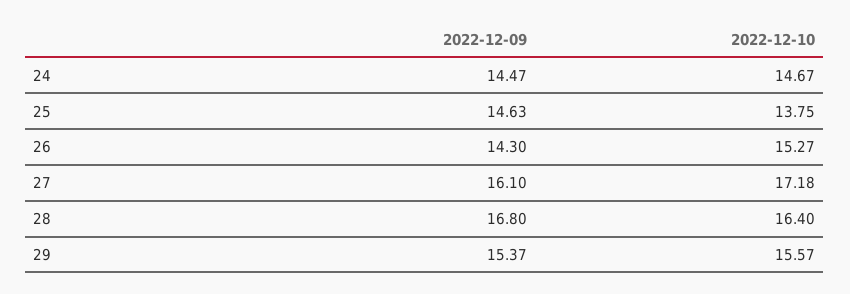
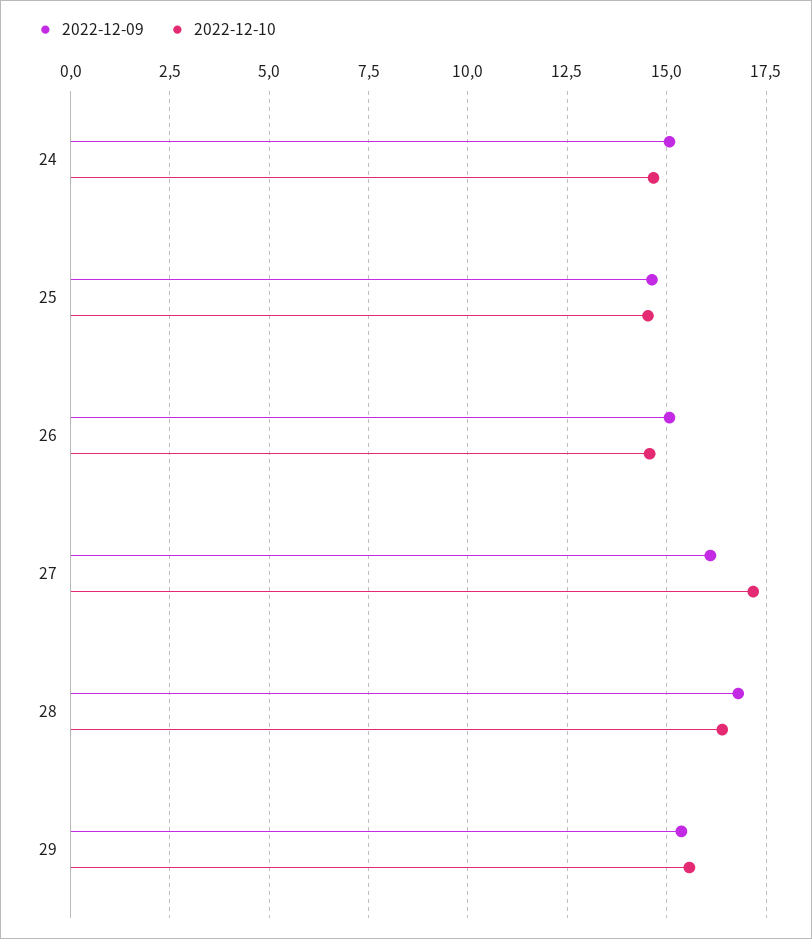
2022-12-09, 24: 14.47 -> 15
2022-12-10, 25: 13.75 -> 14.5
2022-12-09, 26: 14.3 -> 15
2022-12-10, 26: 15.27 -> 14.5

